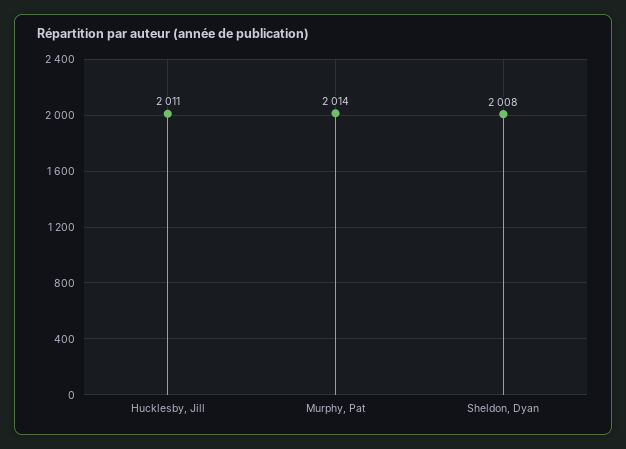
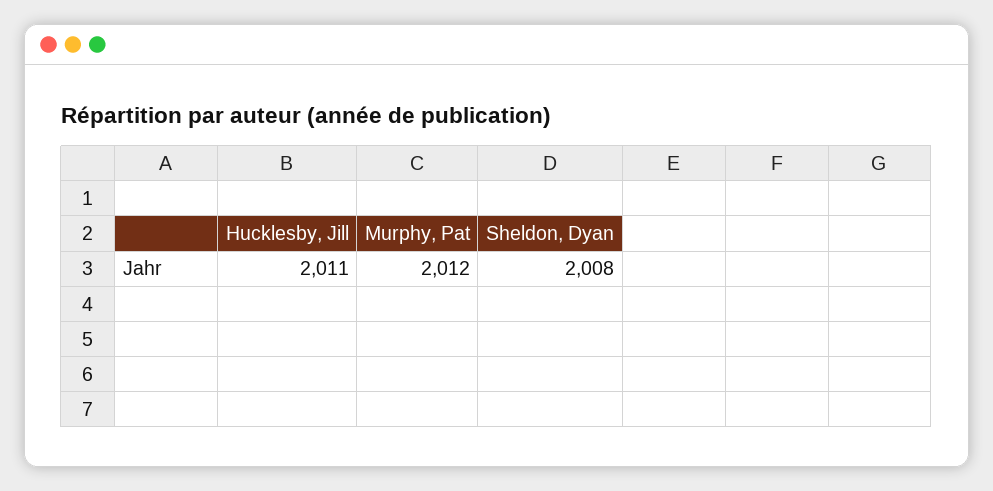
Murphy, Pat: 2014 -> 2012

